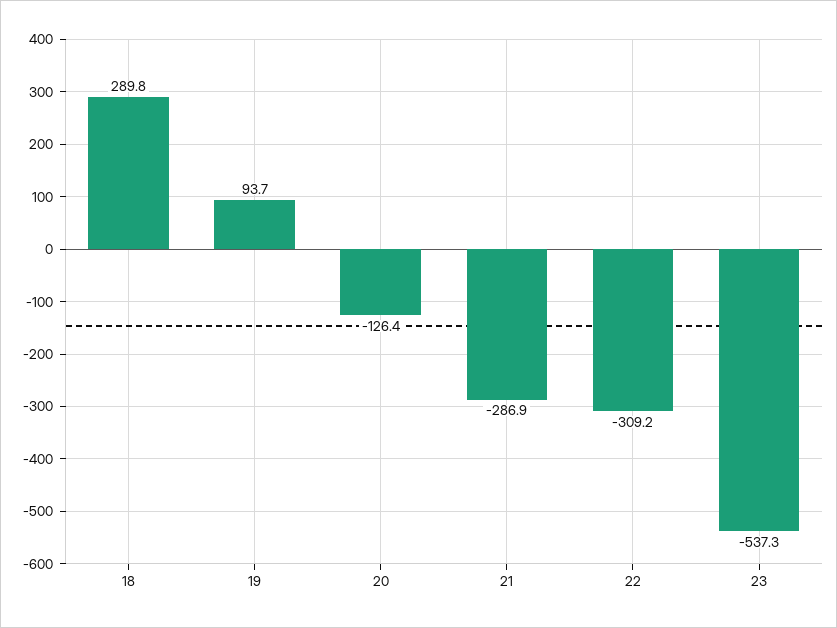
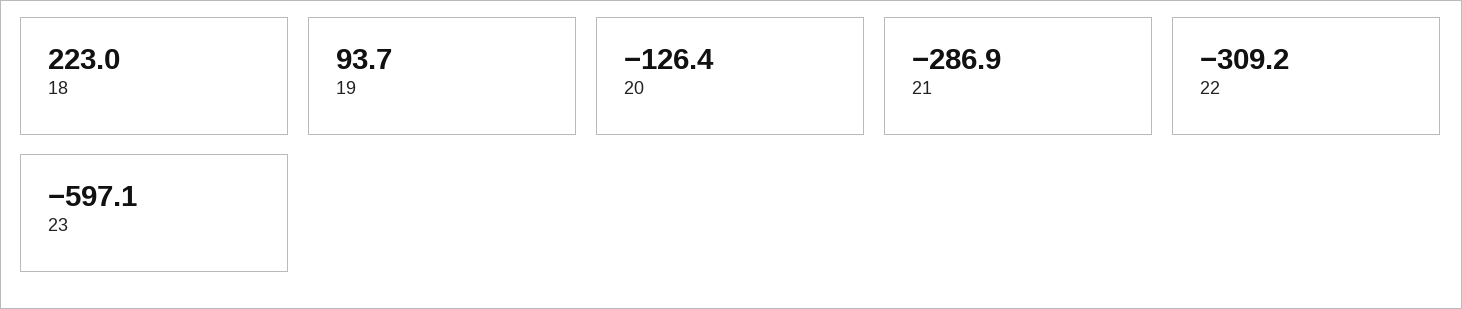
18: 289.8 -> 223
23: -537.3 -> -597.1

